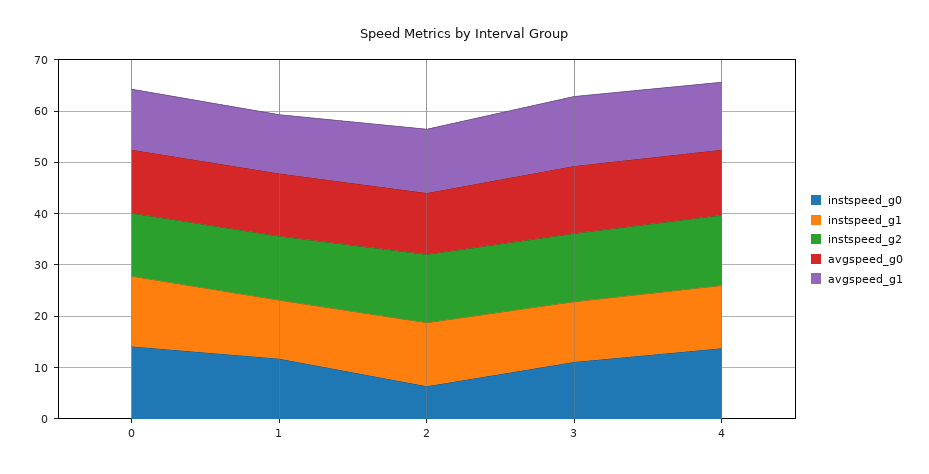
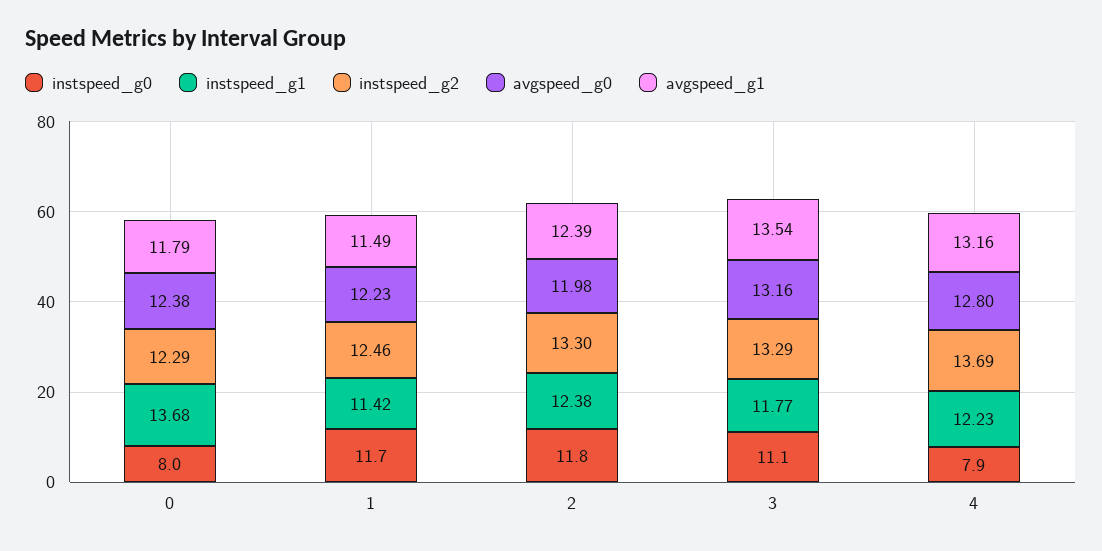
instspeed_g0, 0: 14 -> 8
instspeed_g0, 2: 6 -> 11.8
instspeed_g0, 4: 14 -> 7.9

